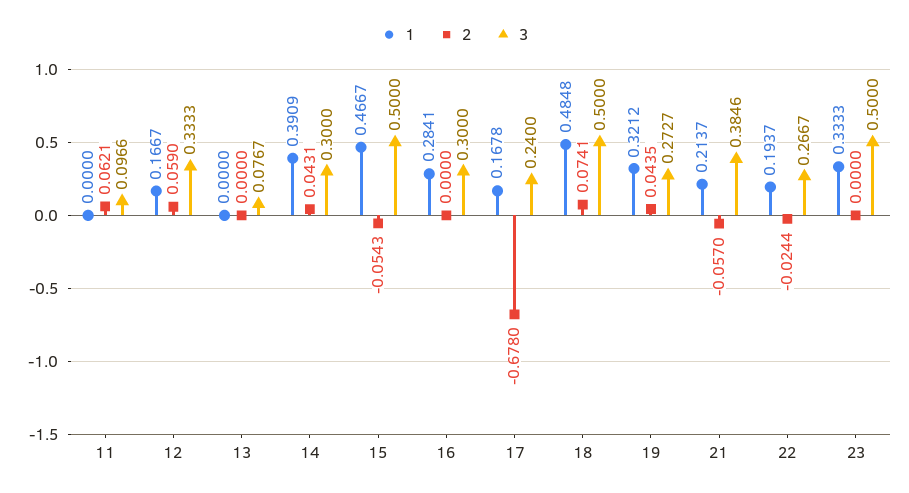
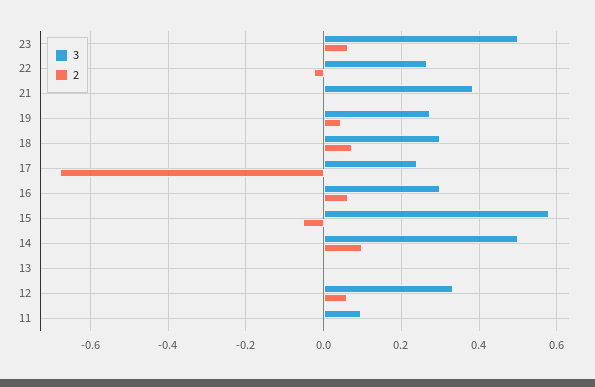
1, 11: 0 -> none
2, 11: 0.0621 -> 0
1, 12: 0.1667 -> none
1, 13: 0 -> none
3, 13: 0.0767 -> 0
1, 14: 0.3909 -> none
2, 14: 0.0431 -> 0.1
3, 14: 0.3 -> 0.5
1, 15: 0.4667 -> none
3, 15: 0.5 -> 0.58
1, 16: 0.2841 -> none
2, 16: 0 -> 0.06
1, 17: 0.1678 -> none
1, 18: 0.4848 -> none
3, 18: 0.5 -> 0.3
1, 19: 0.3212 -> none
1, 21: 0.2137 -> none
2, 21: -0.057 -> 0
1, 22: 0.1937 -> none
1, 23: 0.3333 -> none
2, 23: 0 -> 0.06

